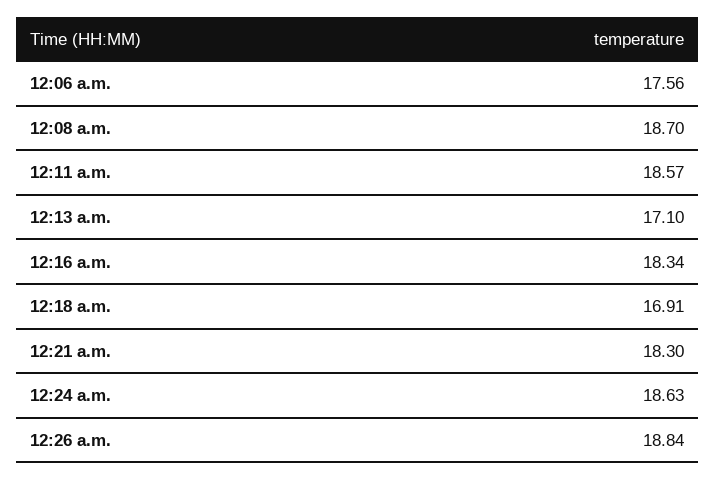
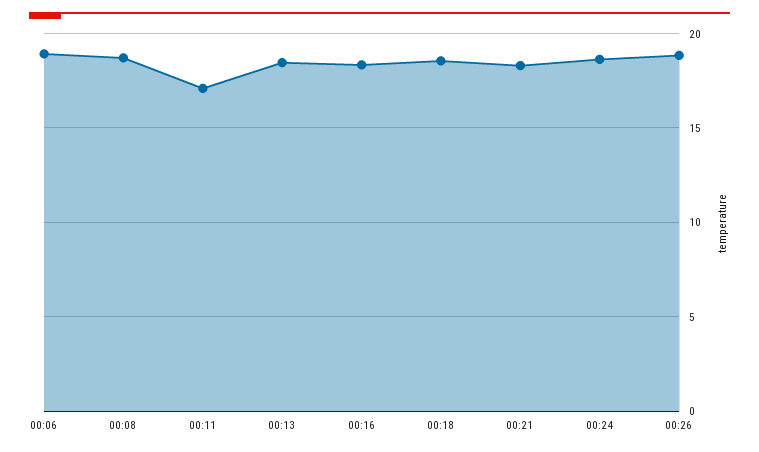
12:06 a.m.: 17.56 -> 19
12:11 a.m.: 18.57 -> 17
12:13 a.m.: 17.1 -> 18.5
12:18 a.m.: 16.91 -> 18.5

